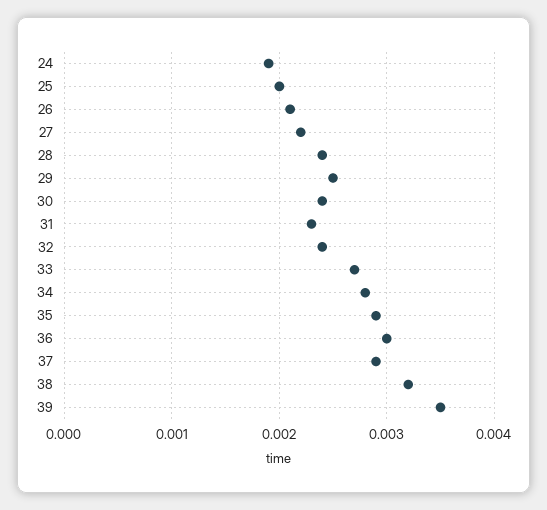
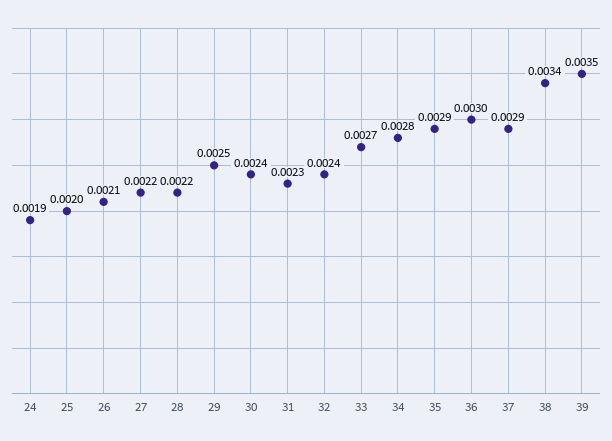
28: 0.0024 -> 0.0022
38: 0.0032 -> 0.0034

